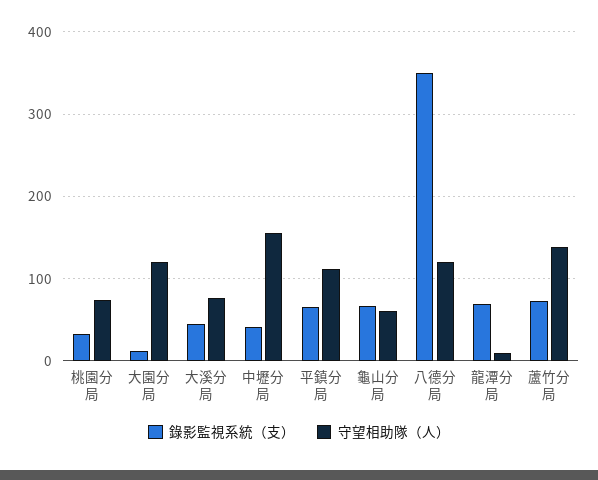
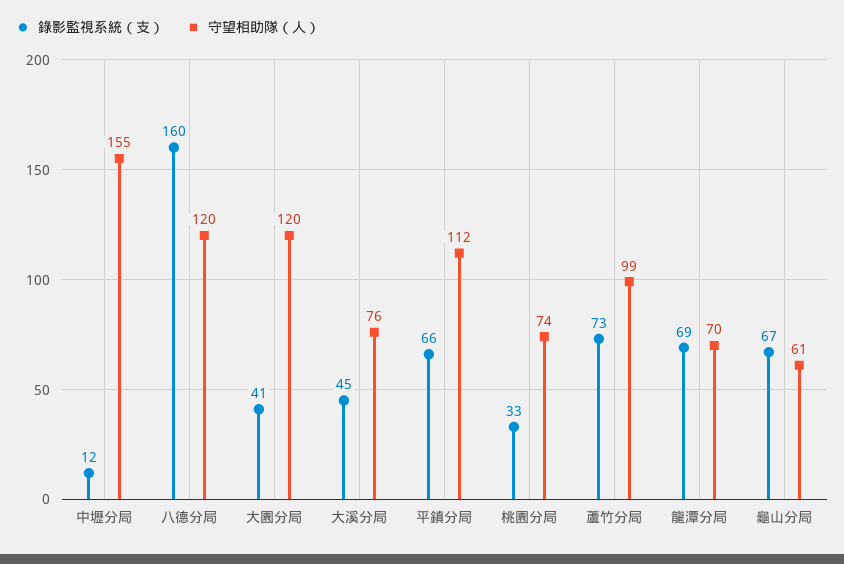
錄影監視系統（支）, 大園分局: 10 -> 41
錄影監視系統（支）, 中壢分局: 40 -> 12
錄影監視系統（支）, 八德分局: 350 -> 160
守望相助隊（人）, 龍潭分局: 10 -> 70
守望相助隊（人）, 蘆竹分局: 140 -> 99

